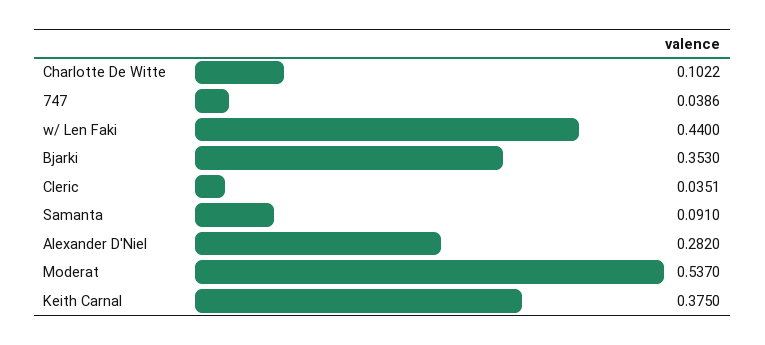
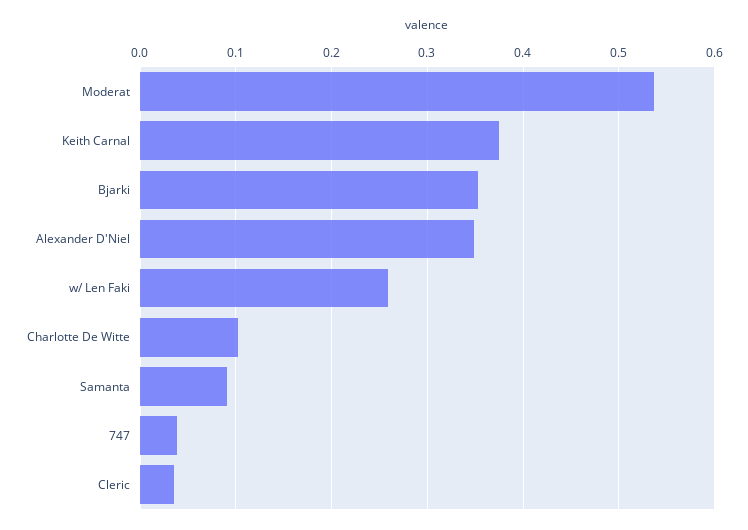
w/ Len Faki: 0.44 -> 0.26
Alexander D'Niel: 0.282 -> 0.35

